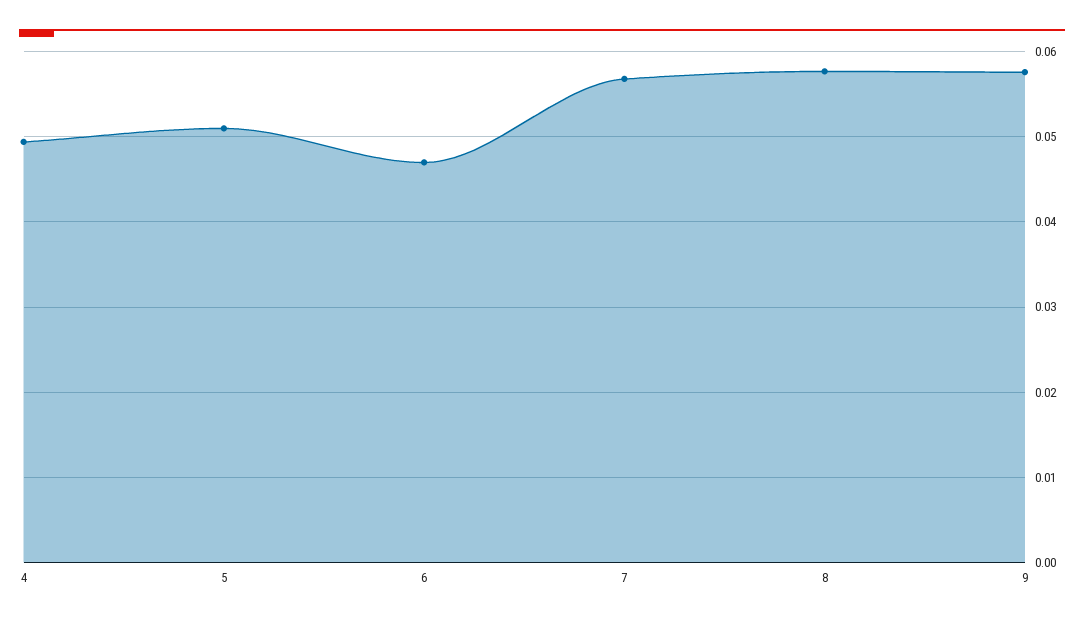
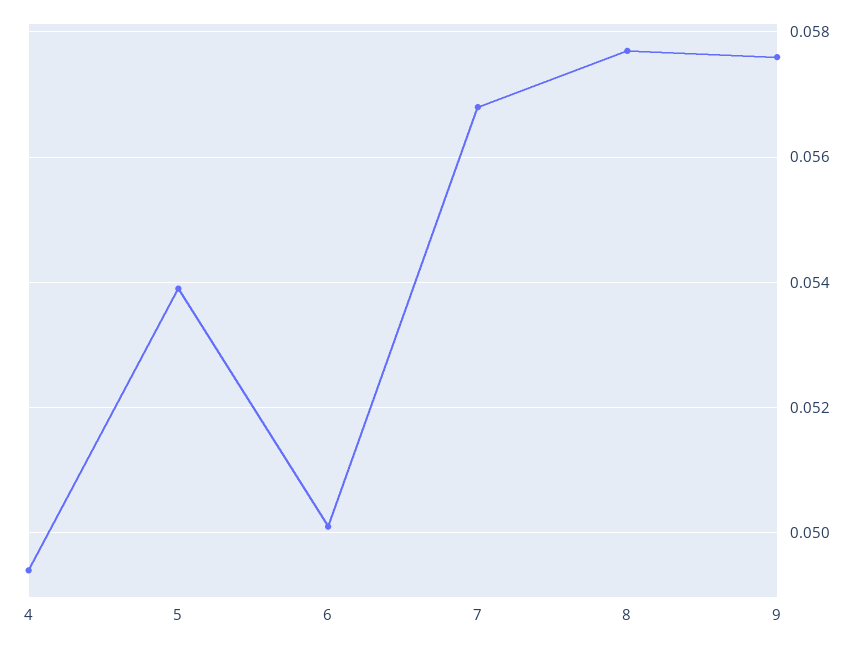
5: 0.051 -> 0.054
6: 0.047 -> 0.05

